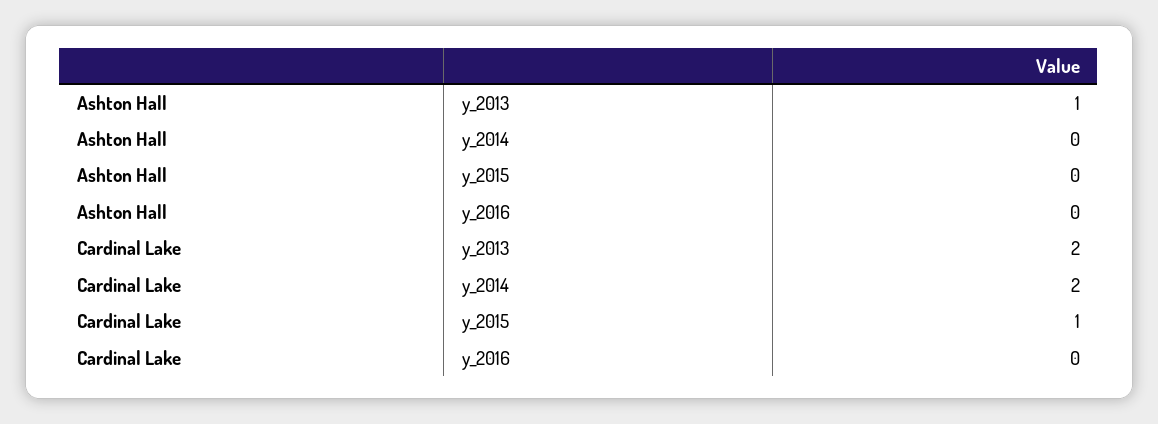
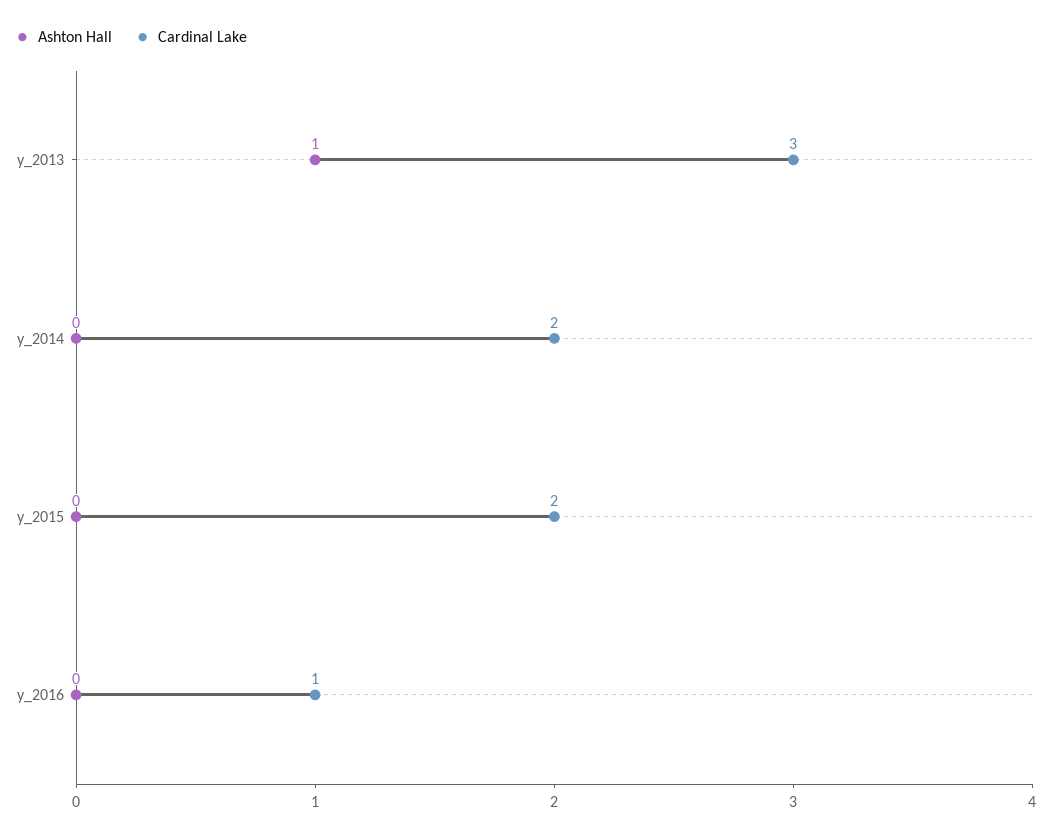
Cardinal Lake, y_2013: 2 -> 3
Cardinal Lake, y_2015: 1 -> 2
Cardinal Lake, y_2016: 0 -> 1

